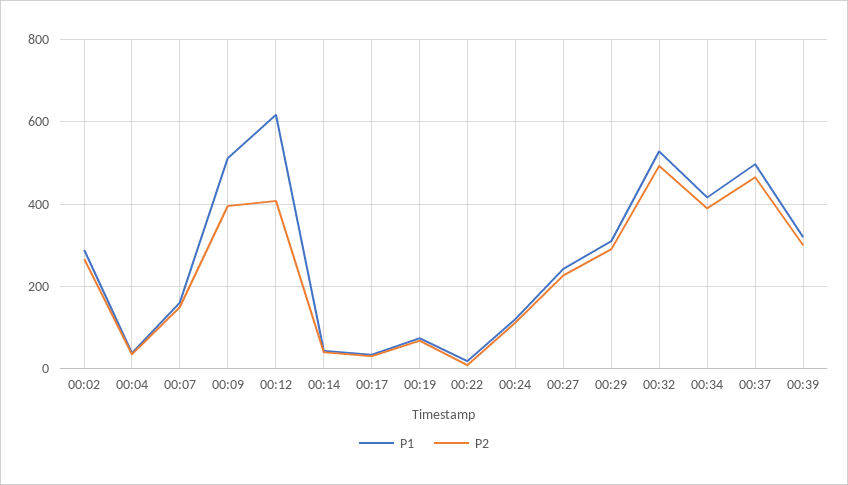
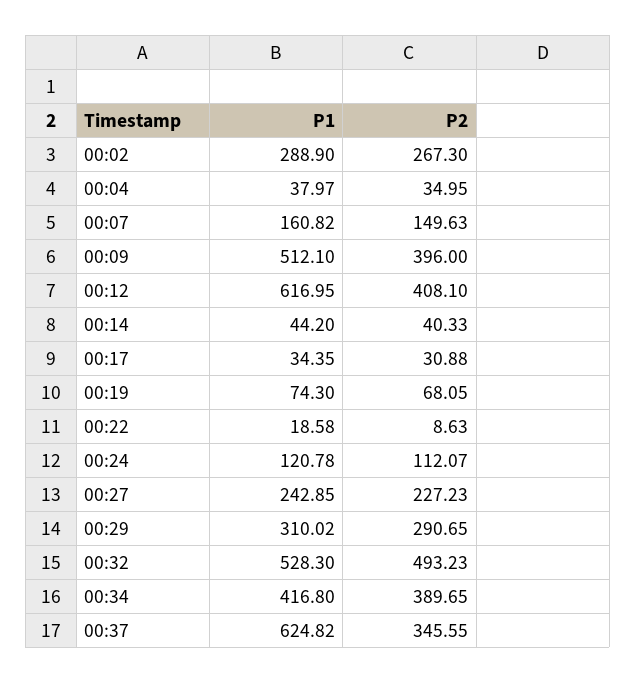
P1, 00:37: 500 -> 624.82
P2, 00:37: 460 -> 345.55
P1, 00:39: 320 -> none
P2, 00:39: 300 -> none

